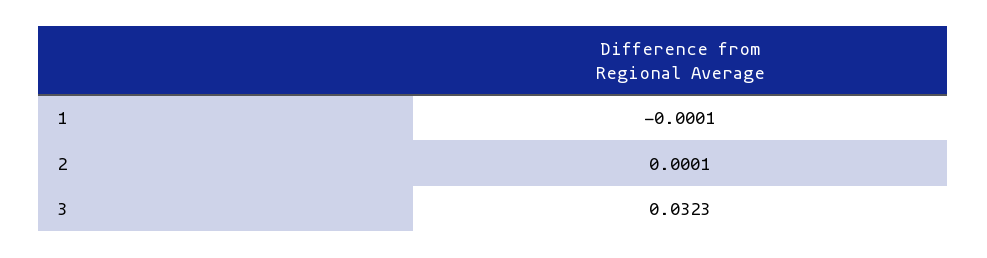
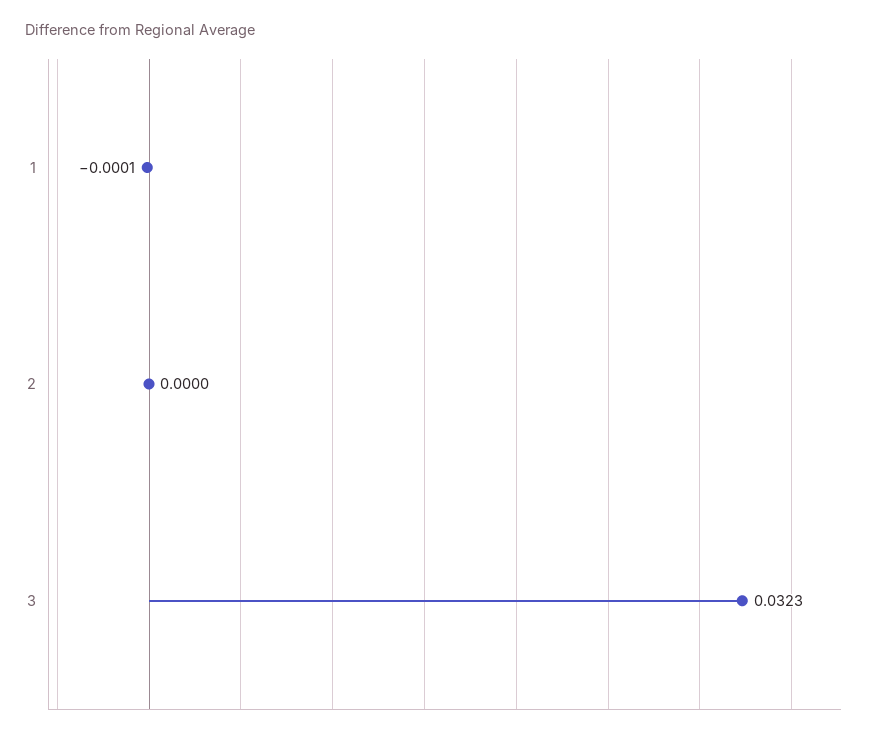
2: 0.0001 -> 0

